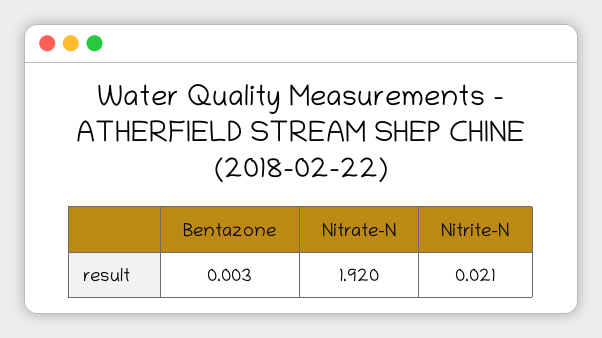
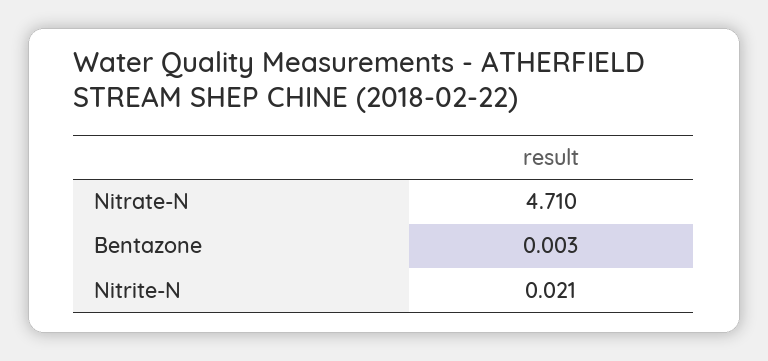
Nitrate-N: 1.92 -> 4.71

